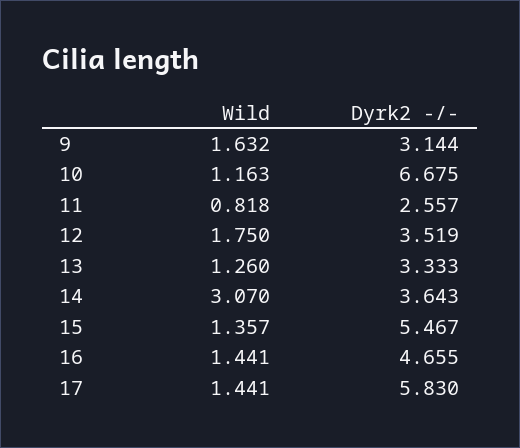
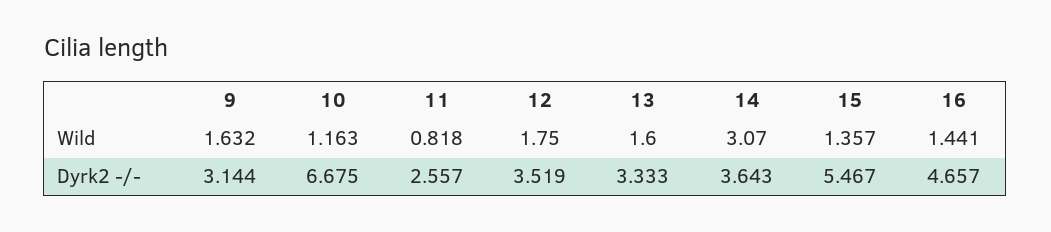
Wild, 13: 1.26 -> 1.6
Dyrk2 -/-, 16: 4.655 -> 4.657
Wild, 17: 1.441 -> none
Dyrk2 -/-, 17: 5.83 -> none

